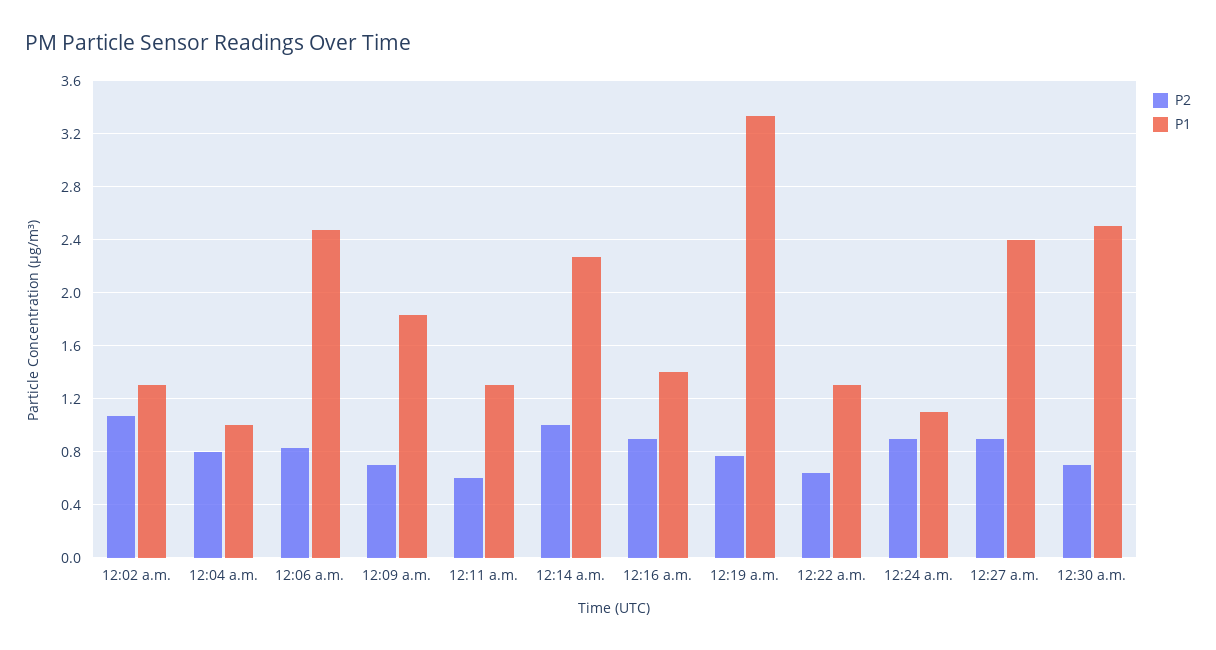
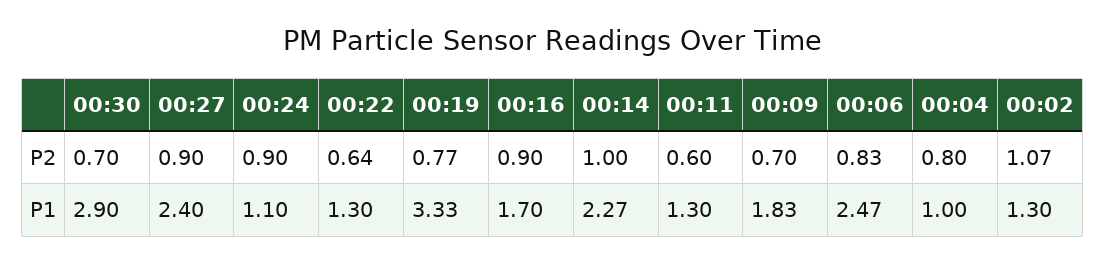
P1, 12:16 a.m.: 1.4 -> 1.7
P1, 12:30 a.m.: 2.5 -> 2.9

